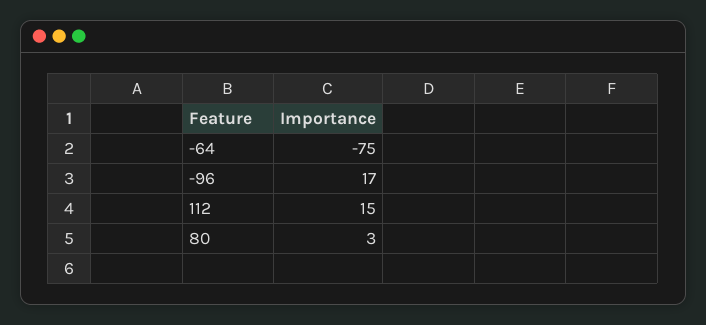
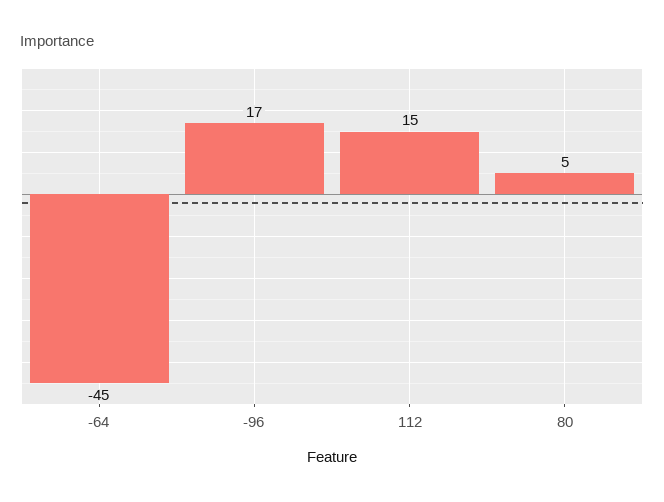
-64: -75 -> -45
80: 3 -> 5

